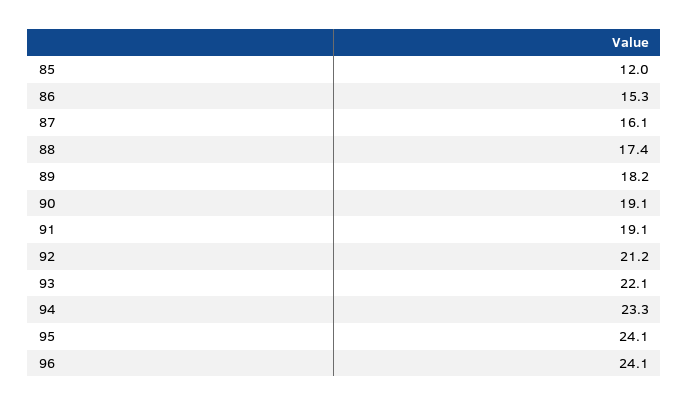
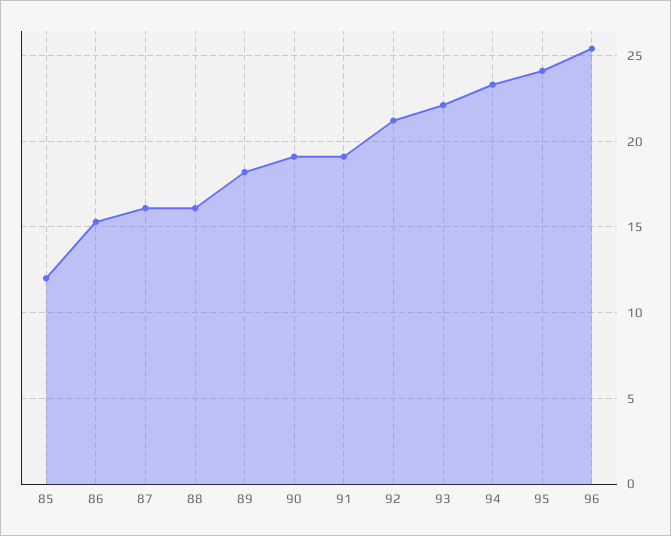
88: 17.4 -> 16
96: 24.1 -> 25.5

